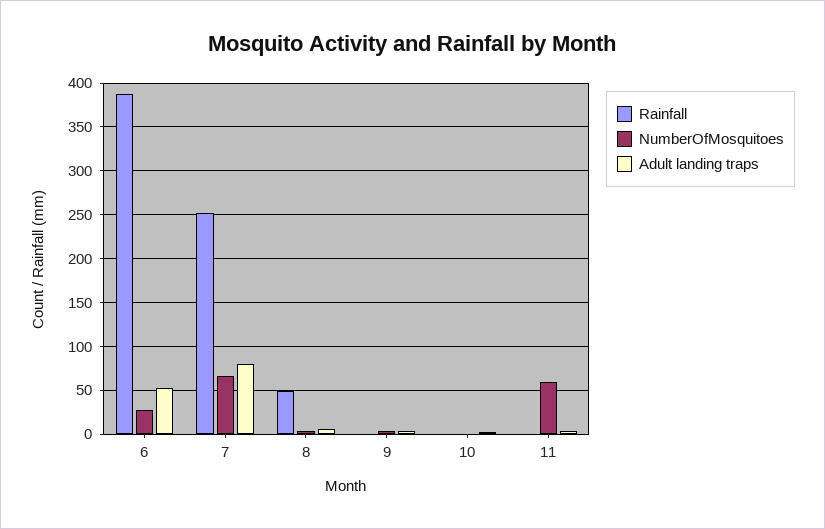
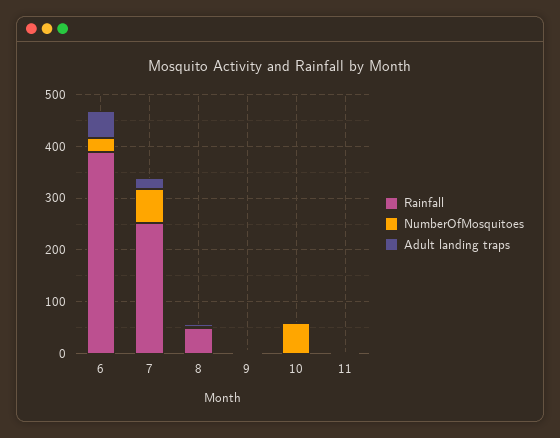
Adult landing traps, 7: 80 -> 20
NumberOfMosquitoes, 10: 0 -> 60
NumberOfMosquitoes, 11: 60 -> 0

